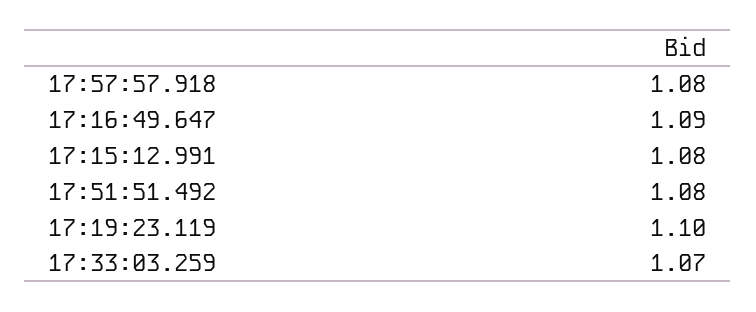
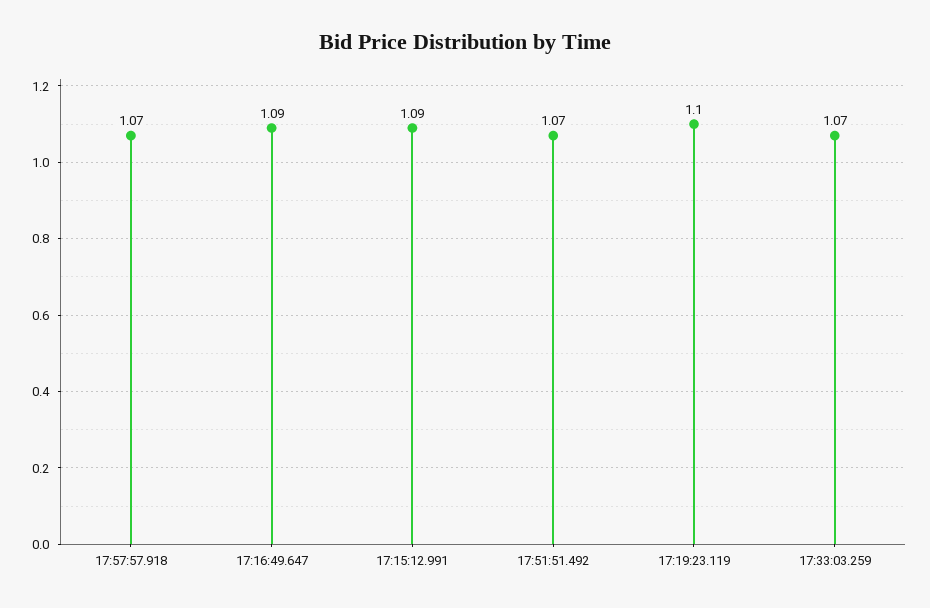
17:57:57.918: 1.08 -> 1.07
17:15:12.991: 1.08 -> 1.09
17:51:51.492: 1.08 -> 1.07

